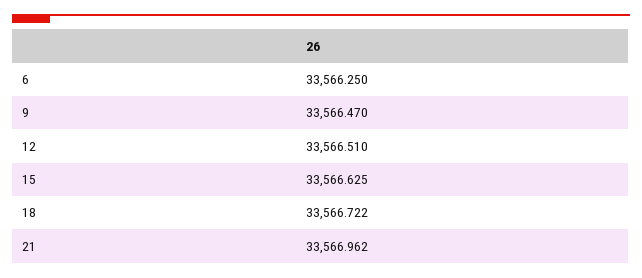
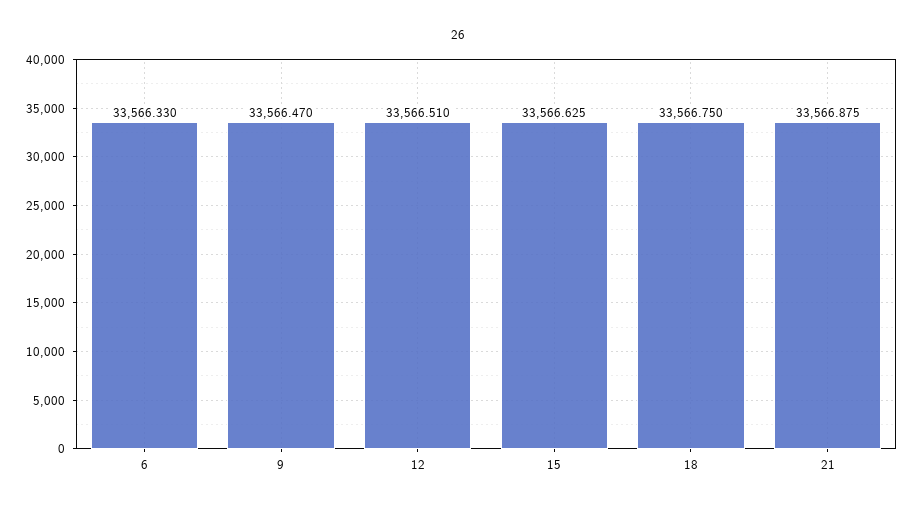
6: 33566.25 -> 33566.33
18: 33566.722 -> 33566.75
21: 33566.962 -> 33566.875

